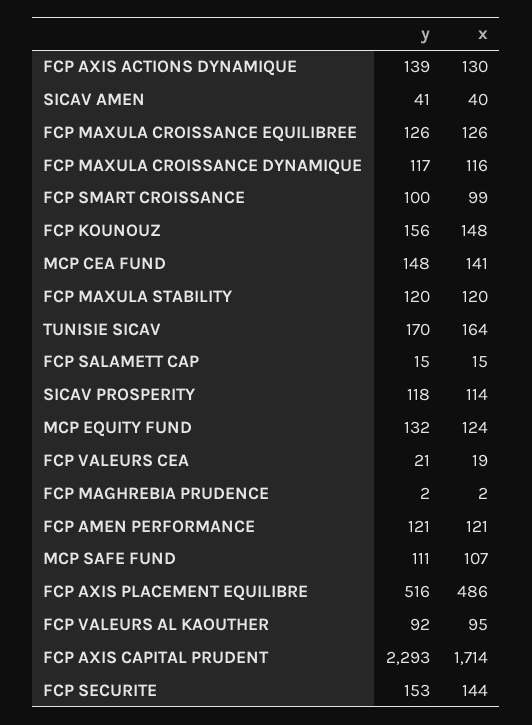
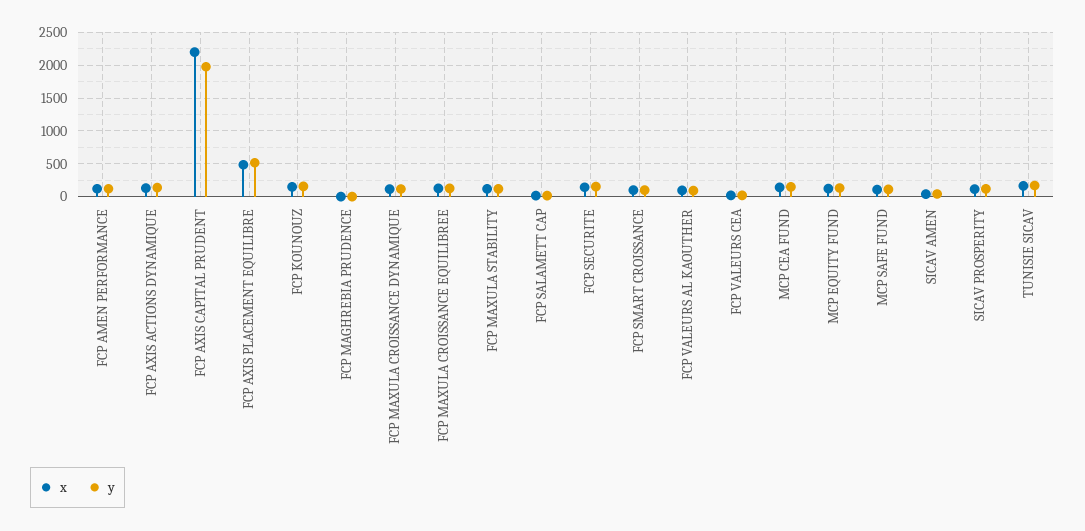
y, FCP AXIS CAPITAL PRUDENT: 2293 -> 2000
x, FCP AXIS CAPITAL PRUDENT: 1714 -> 2200

